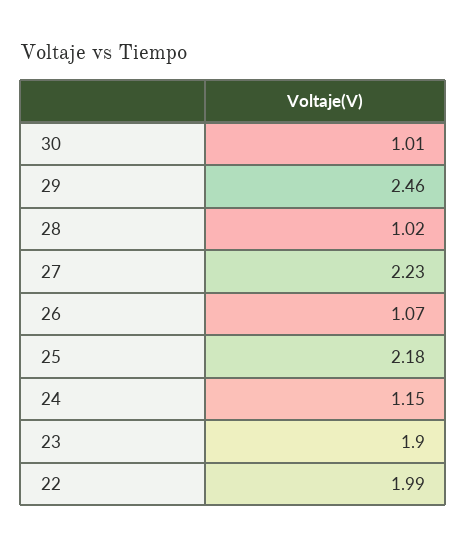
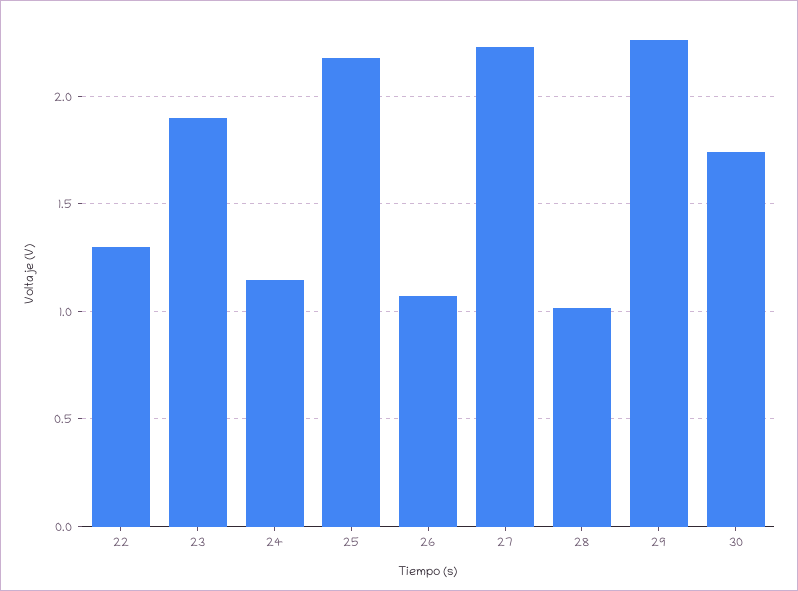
30: 1.01 -> 1.75
29: 2.46 -> 2.25
22: 1.99 -> 1.3

